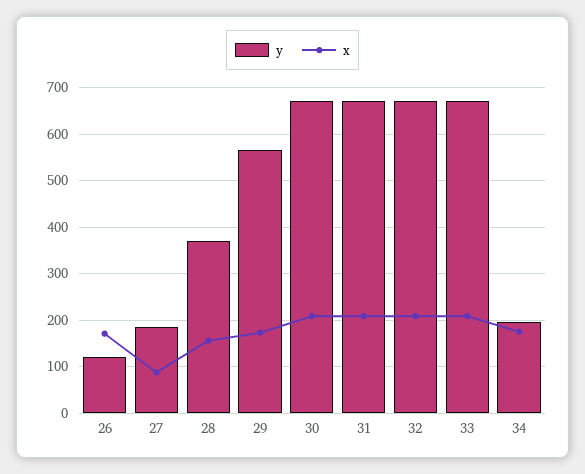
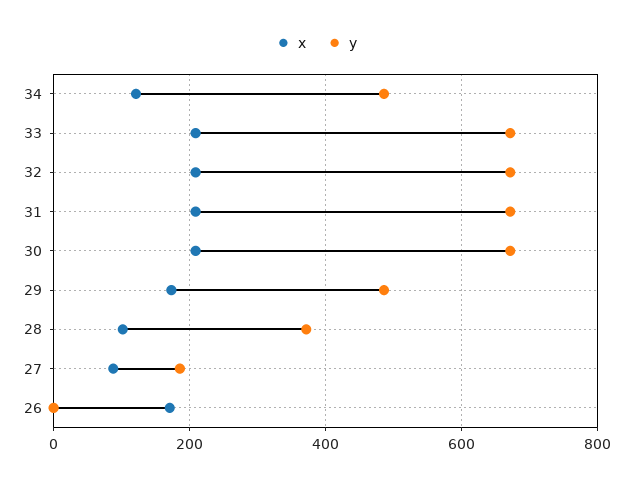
y, 26: 120 -> 0
x, 28: 160 -> 100
y, 29: 560 -> 480
y, 34: 200 -> 480
x, 34: 180 -> 120

